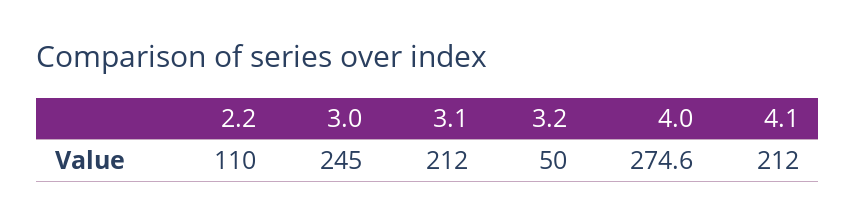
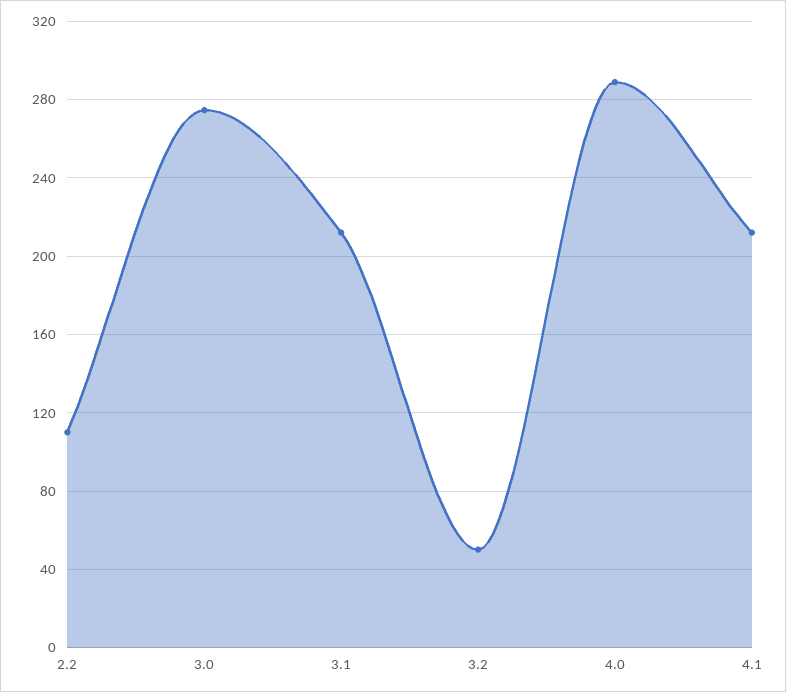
3.0: 245 -> 275
4.0: 274.6 -> 290

